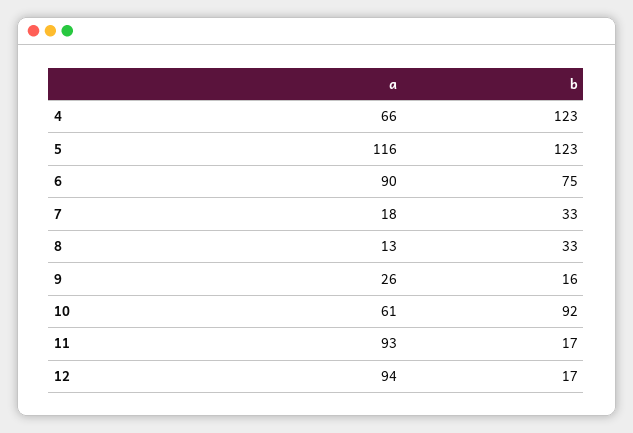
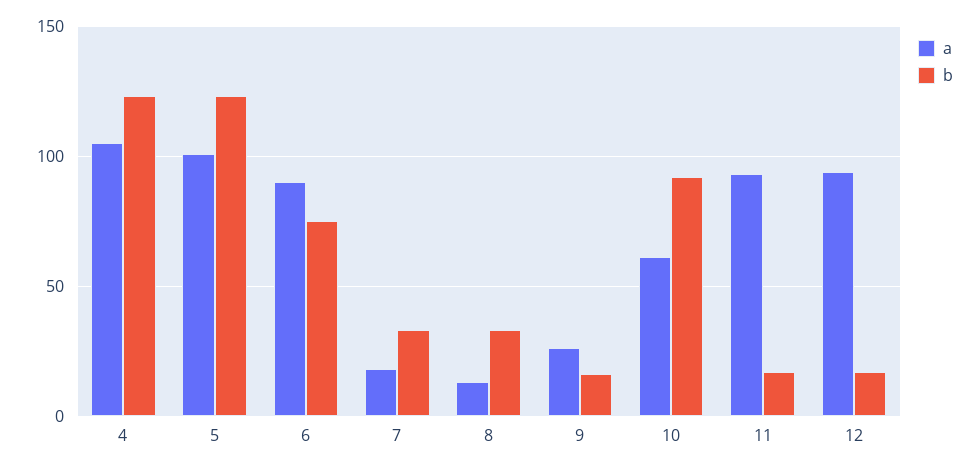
a, 4: 66 -> 105
a, 5: 116 -> 100

